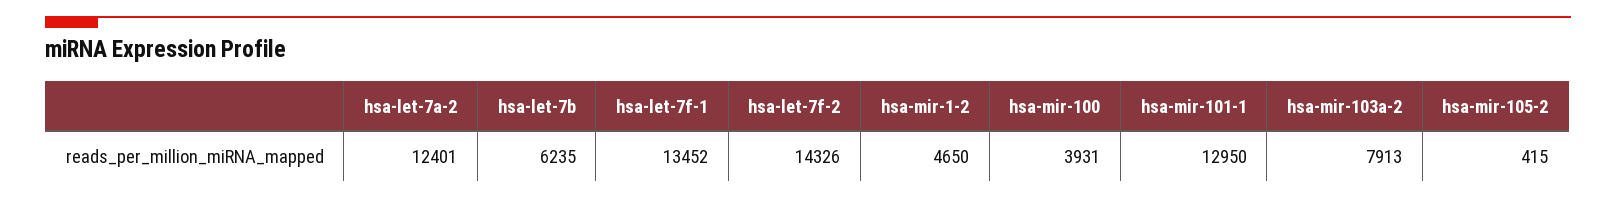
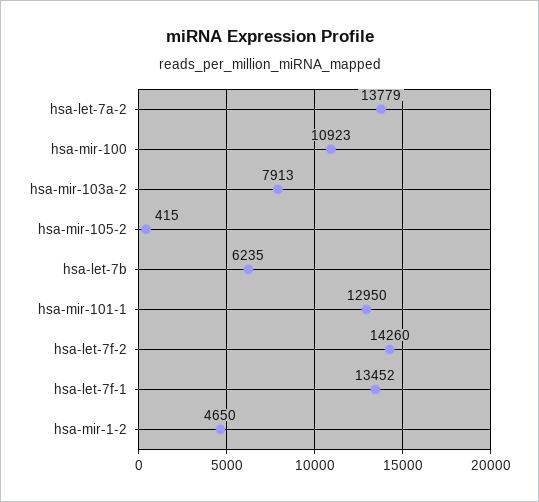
hsa-let-7a-2: 12401 -> 13779
hsa-let-7f-2: 14326 -> 14260
hsa-mir-100: 3931 -> 10923

